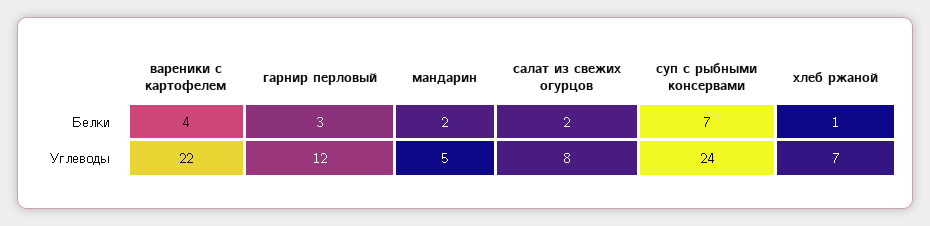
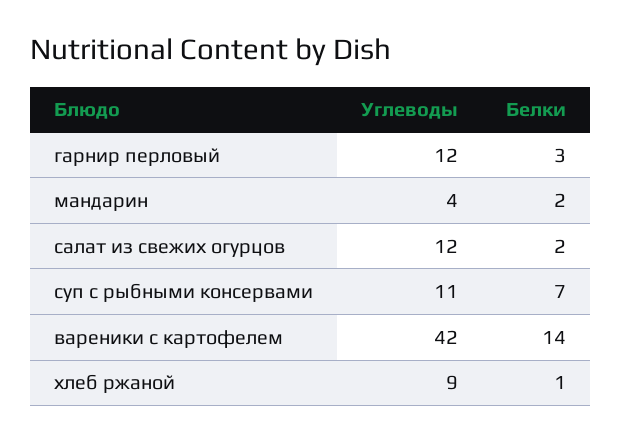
вареники с картофелем, Белки: 4 -> 14
вареники с картофелем, Углеводы: 22 -> 42
мандарин, Углеводы: 5 -> 4
салат из свежих огурцов, Углеводы: 8 -> 12
суп с рыбными консервами, Углеводы: 24 -> 11
хлеб ржаной, Углеводы: 7 -> 9

